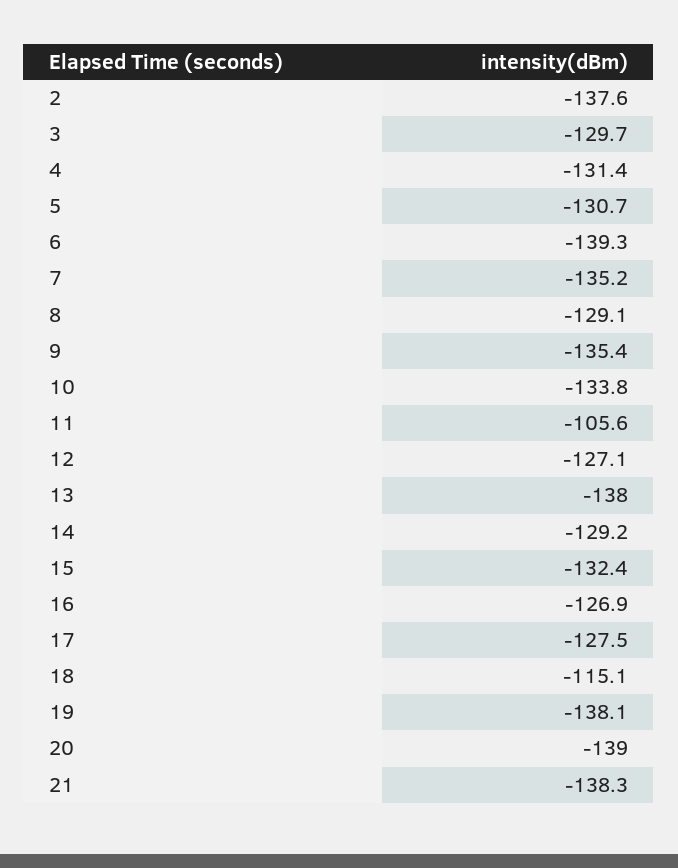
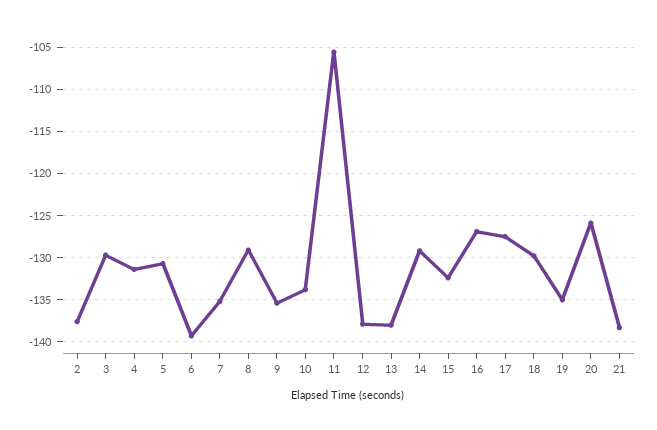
12: -127.1 -> -138
18: -115.1 -> -130
19: -138.1 -> -135
20: -139 -> -126

